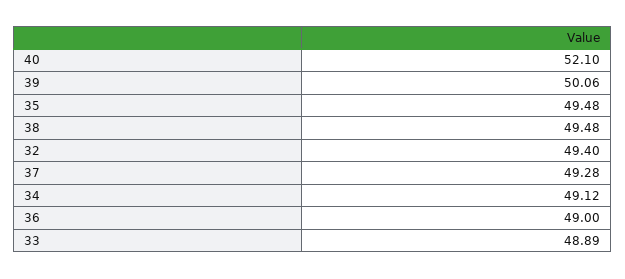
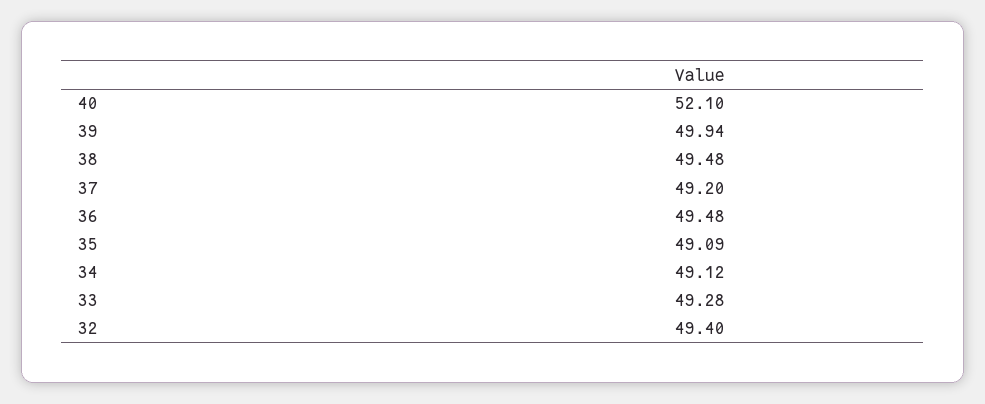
39: 50.06 -> 49.94
35: 49.48 -> 49.09
37: 49.28 -> 49.2
36: 49 -> 49.48
33: 48.89 -> 49.28

